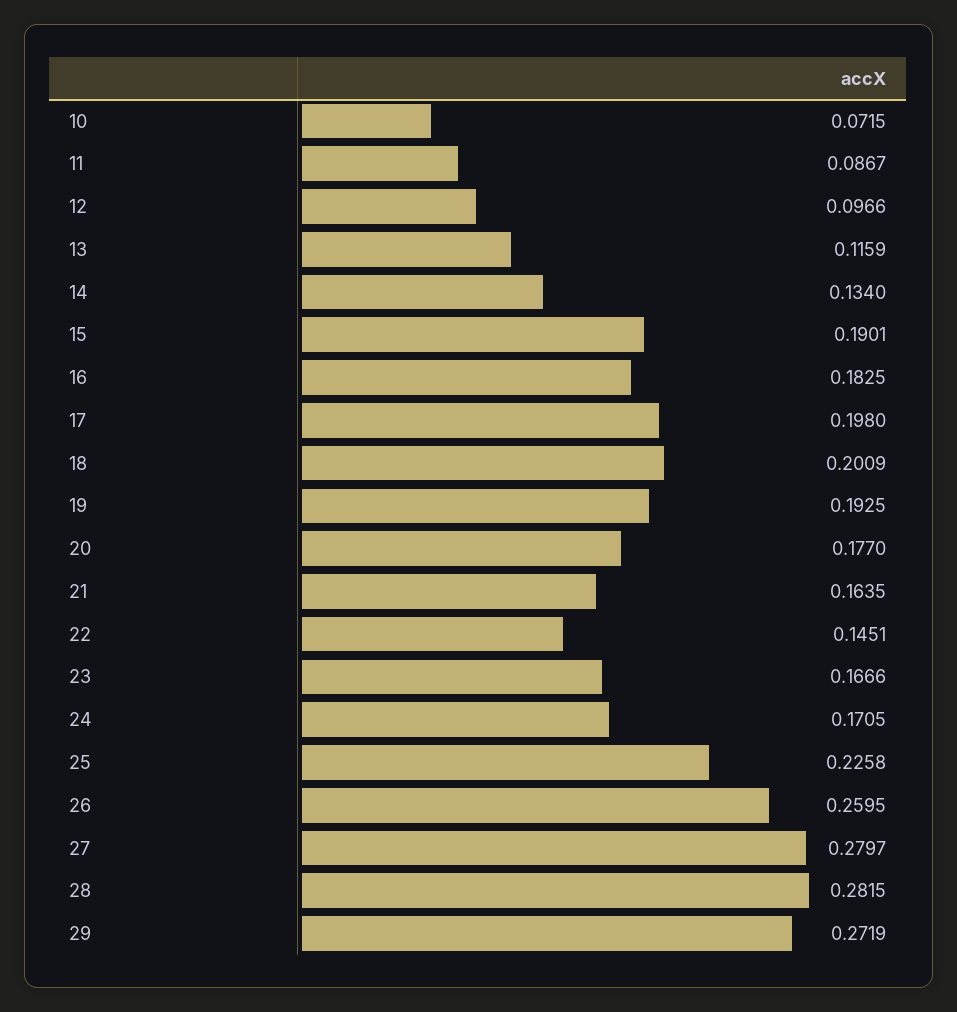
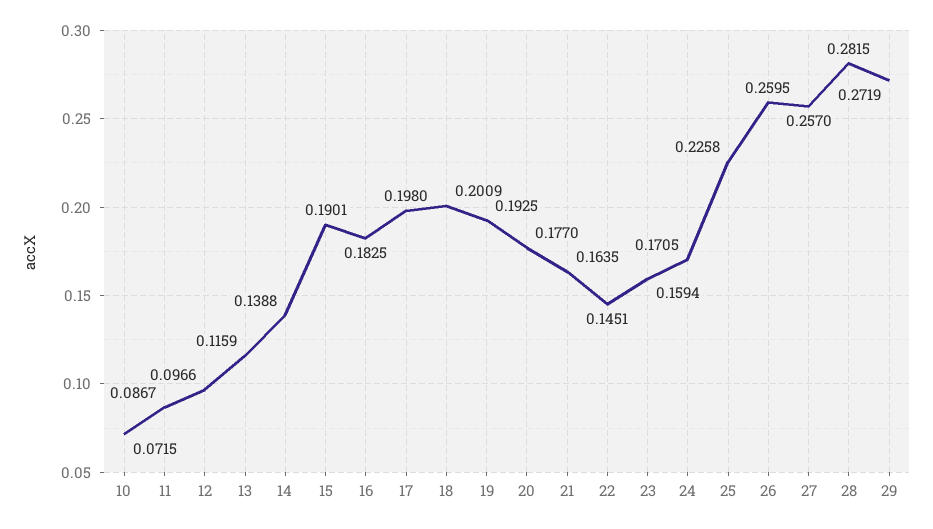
14: 0.134 -> 0.1388
23: 0.1666 -> 0.1594
27: 0.2797 -> 0.257

